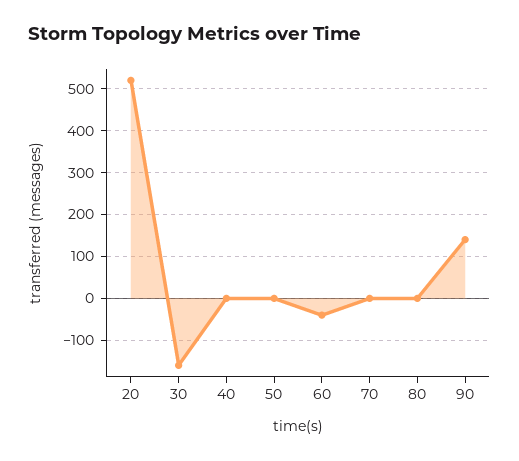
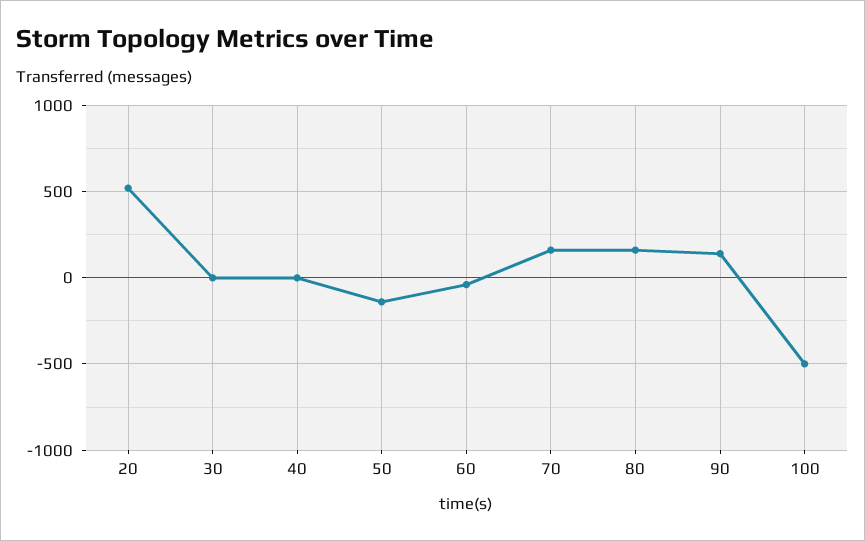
30: -160 -> 0
50: 0 -> -150
70: 0 -> 150
80: 0 -> 150
100: none -> -500

